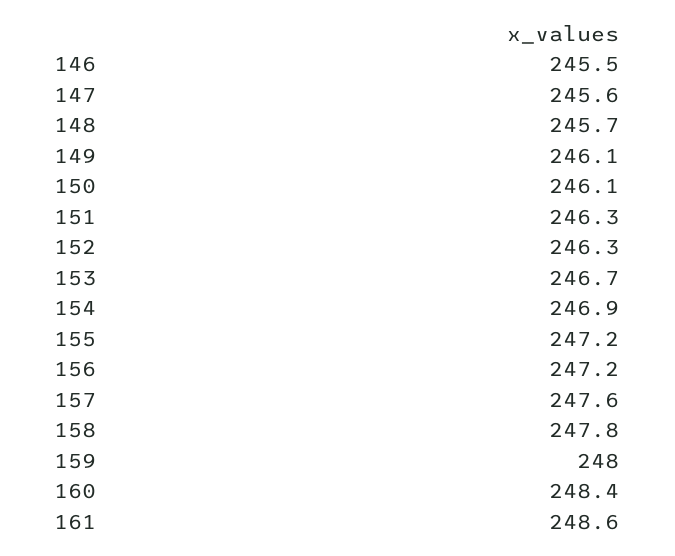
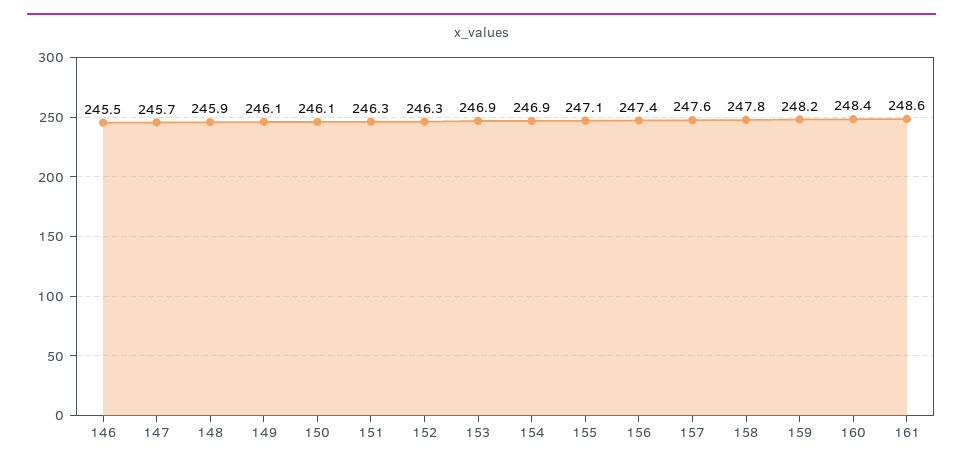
147: 245.6 -> 245.7
148: 245.7 -> 245.9
153: 246.7 -> 246.9
155: 247.2 -> 247.1
156: 247.2 -> 247.4
159: 248 -> 248.2

